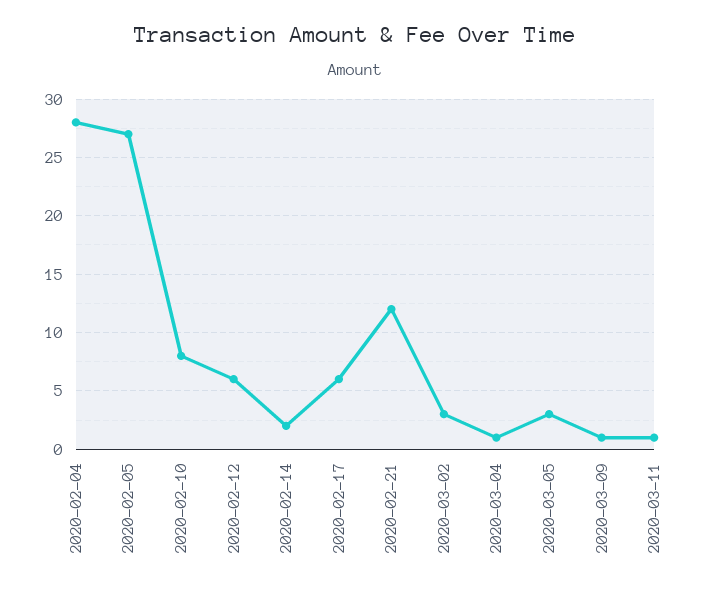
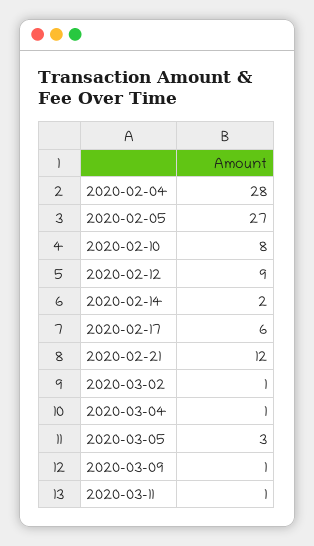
2020-02-12: 6 -> 9
2020-03-02: 3 -> 1

